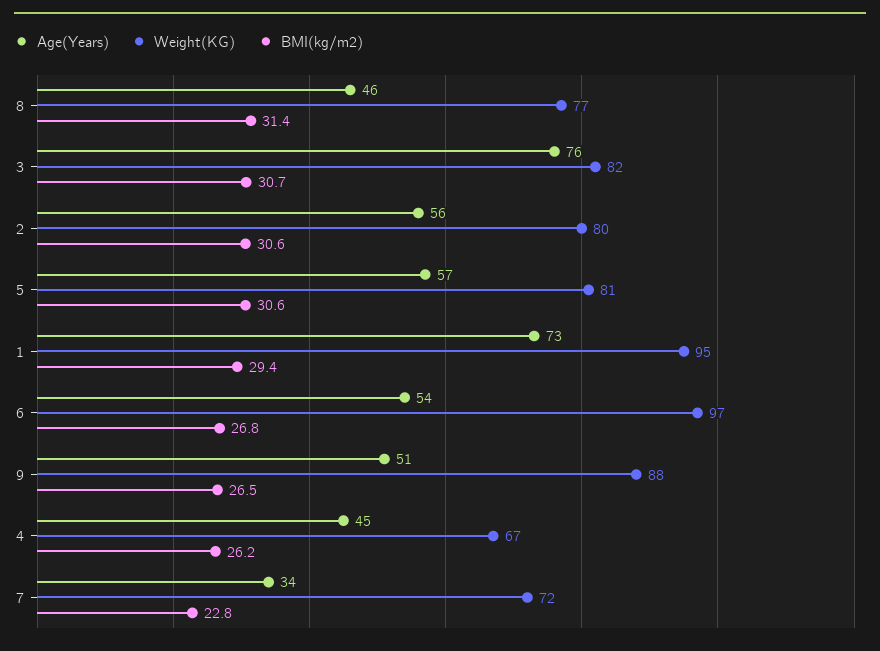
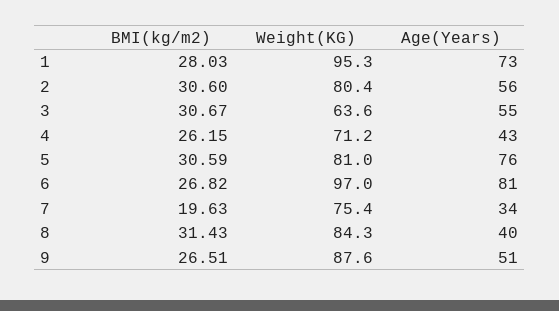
Age(Years), 8: 46 -> 40
Weight(KG), 8: 77 -> 84.3
Age(Years), 3: 76 -> 55
Weight(KG), 3: 82 -> 63.6
Age(Years), 5: 57 -> 76
BMI(kg/m2), 1: 29.4 -> 28.03
Age(Years), 6: 54 -> 81
Age(Years), 4: 45 -> 43
Weight(KG), 4: 67 -> 71.2
Weight(KG), 7: 72 -> 75.4
BMI(kg/m2), 7: 22.8 -> 19.63

